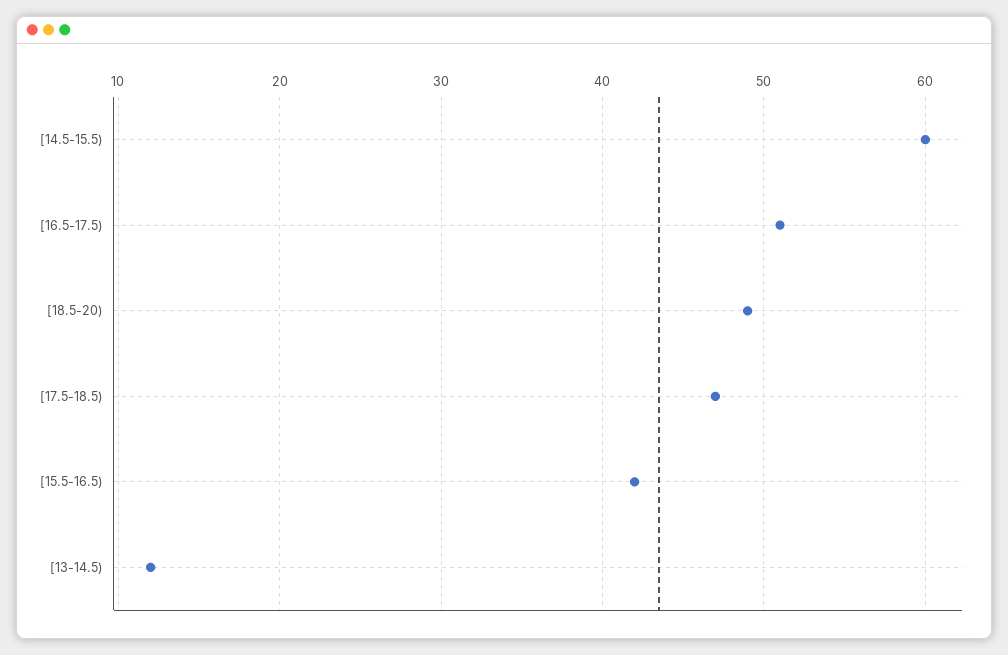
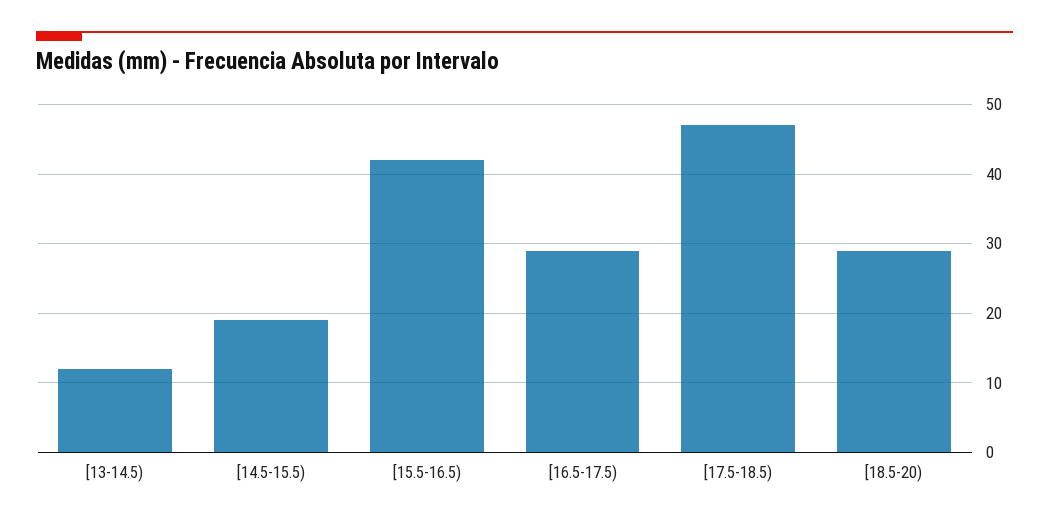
[14.5-15.5): 60 -> 19
[16.5-17.5): 51 -> 29
[18.5-20): 49 -> 29

